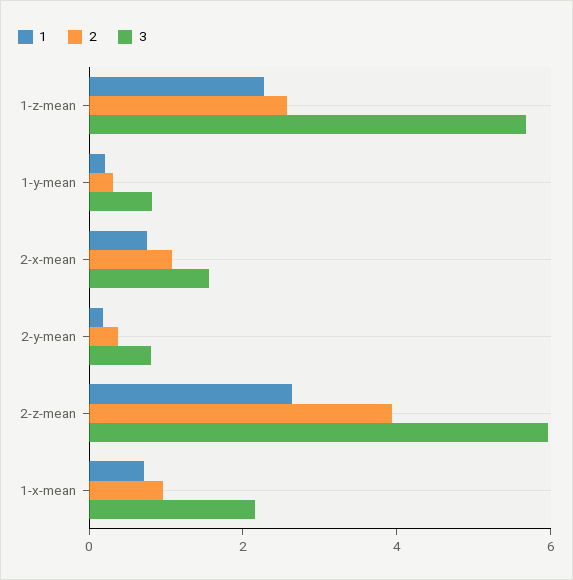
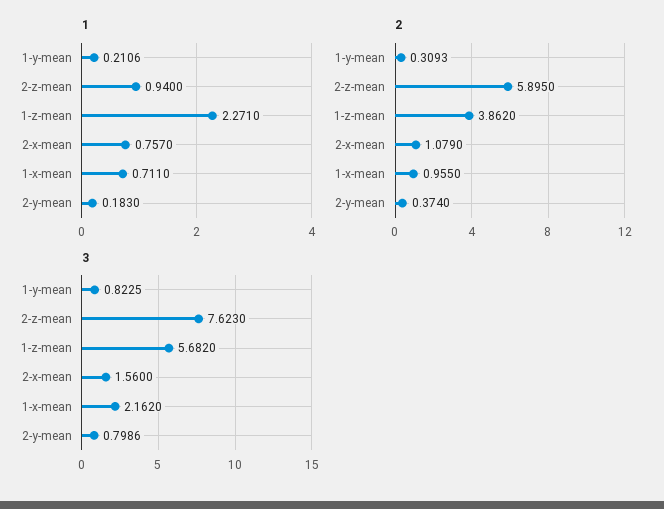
2, 1-z-mean: 2.5 -> 3.862
1, 2-z-mean: 2.5 -> 0.94
2, 2-z-mean: 4 -> 5.895
3, 2-z-mean: 6 -> 7.623

